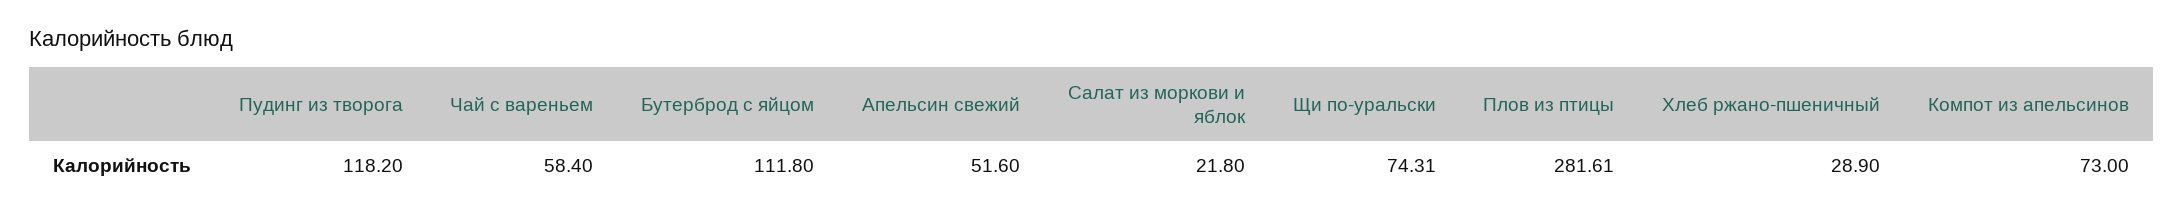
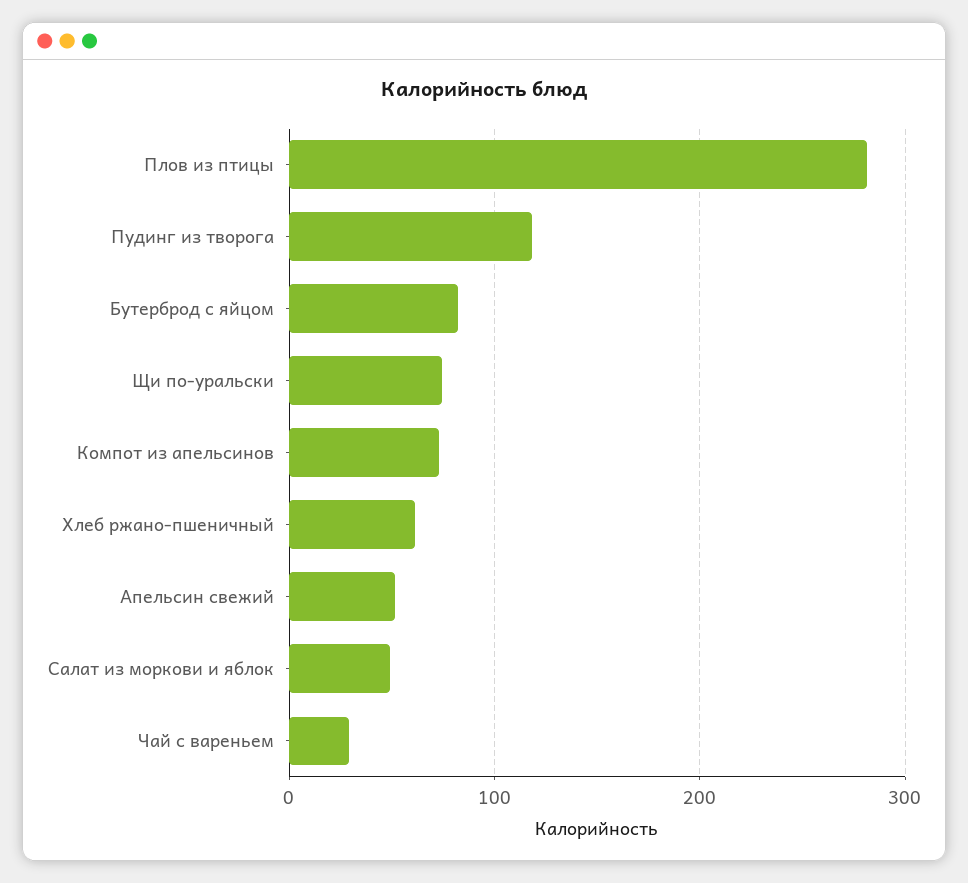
Чай с вареньем: 58.4 -> 30
Бутерброд с яйцом: 111.8 -> 80
Салат из моркови и яблок: 21.8 -> 50
Хлеб ржано-пшеничный: 28.9 -> 60

